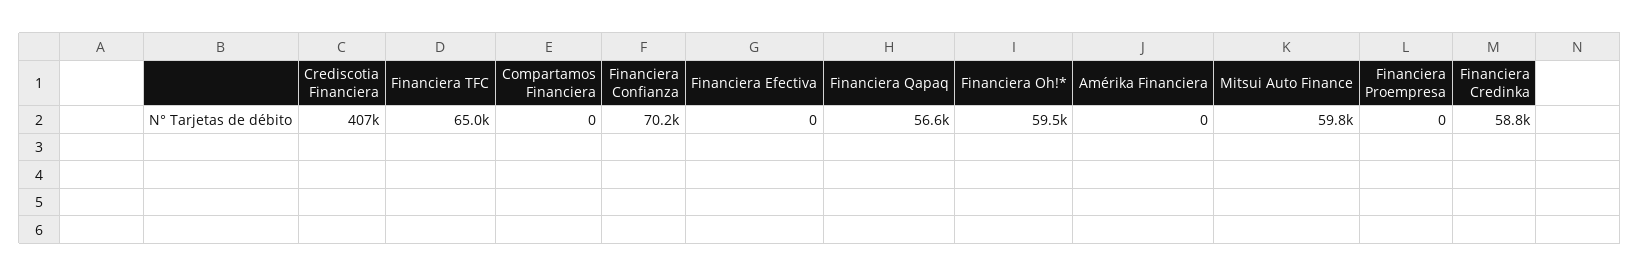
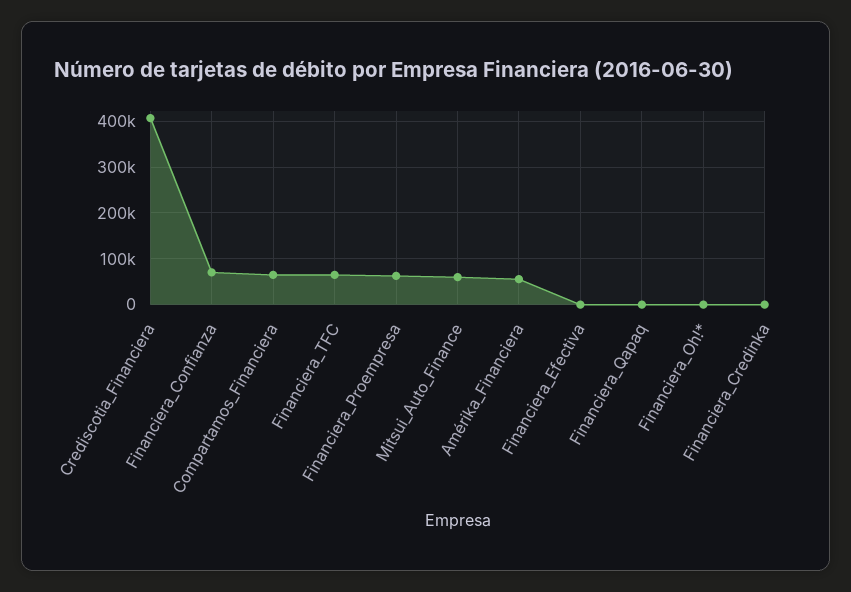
Compartamos Financiera: 0 -> 60000
Financiera Qapaq: 56600 -> 0
Financiera Oh!*: 59500 -> 0
Amérika Financiera: 0 -> 60000
Financiera Proempresa: 0 -> 60000
Financiera Credinka: 58800 -> 0

